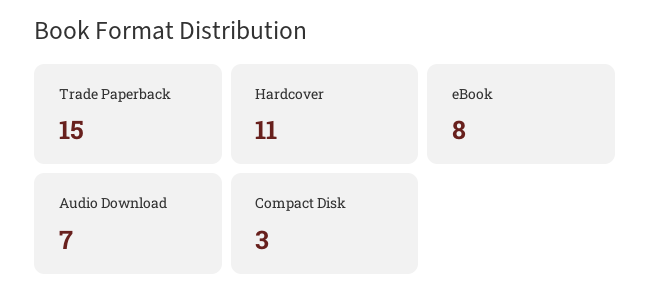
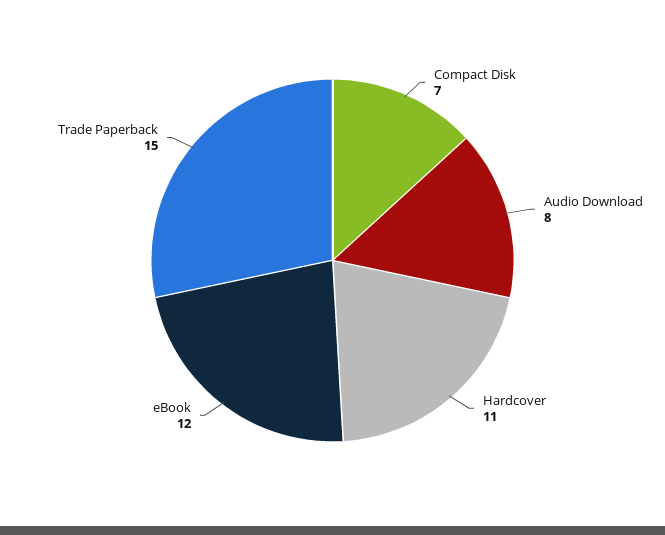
eBook: 8 -> 12
Audio Download: 7 -> 8
Compact Disk: 3 -> 7

